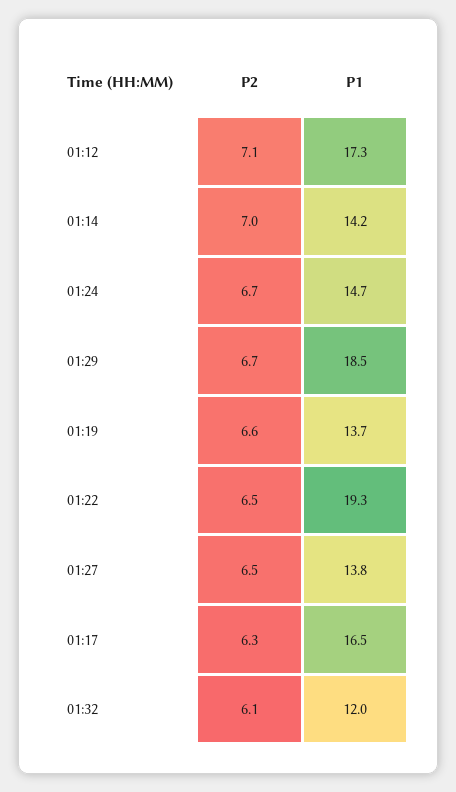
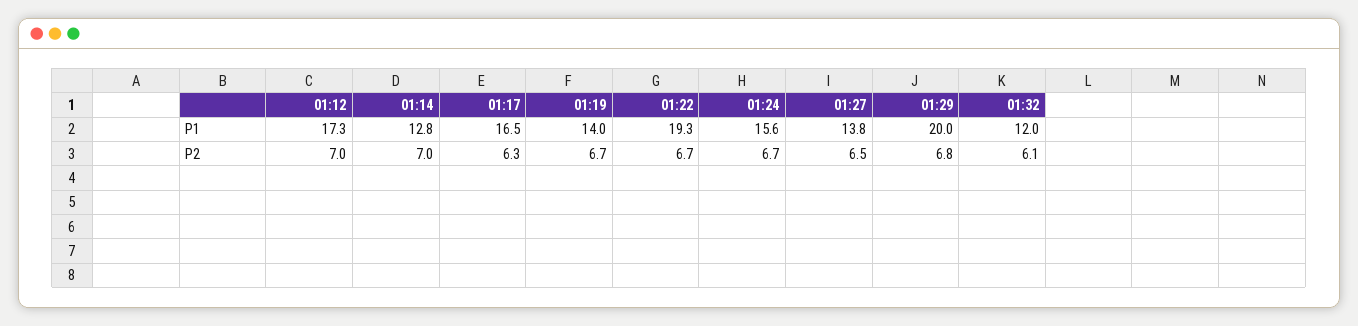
P2, 01:12: 7.1 -> 7
P1, 01:14: 14.2 -> 12.8
P1, 01:24: 14.7 -> 15.6
P2, 01:29: 6.7 -> 6.8
P1, 01:29: 18.5 -> 20
P2, 01:19: 6.6 -> 6.7
P1, 01:19: 13.7 -> 14
P2, 01:22: 6.5 -> 6.7

